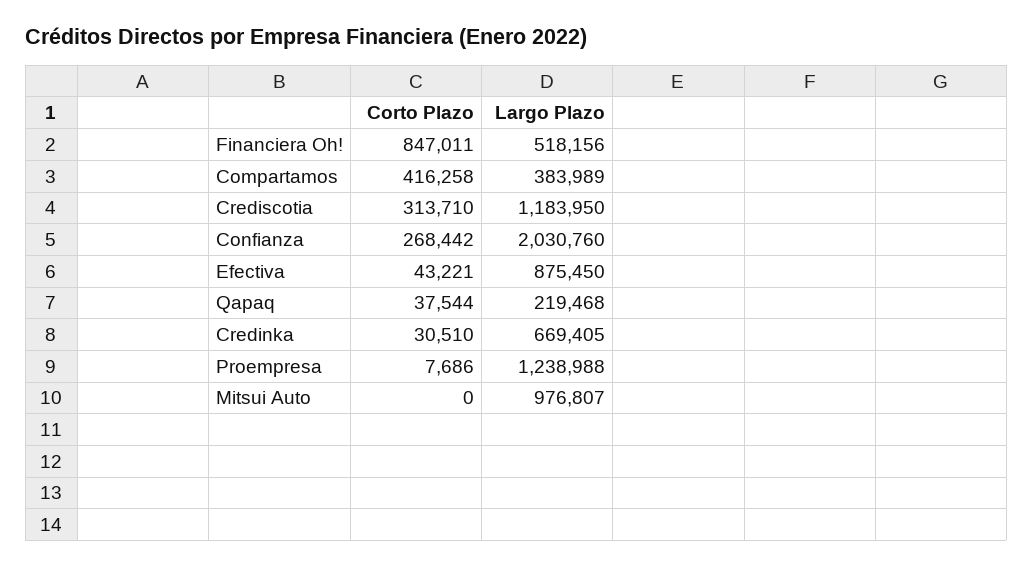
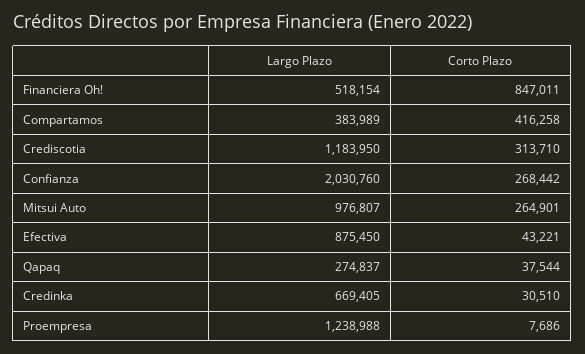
Largo Plazo, Financiera Oh!: 518156 -> 518154
Largo Plazo, Qapaq: 219468 -> 274837
Corto Plazo, Mitsui Auto: 0 -> 264901

